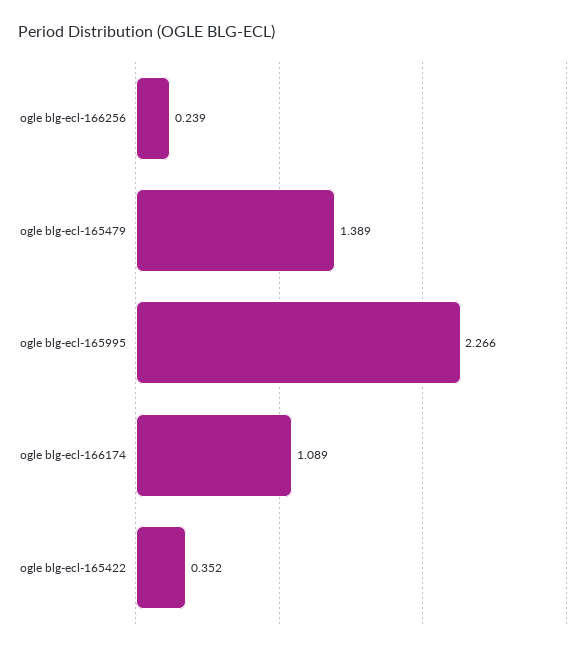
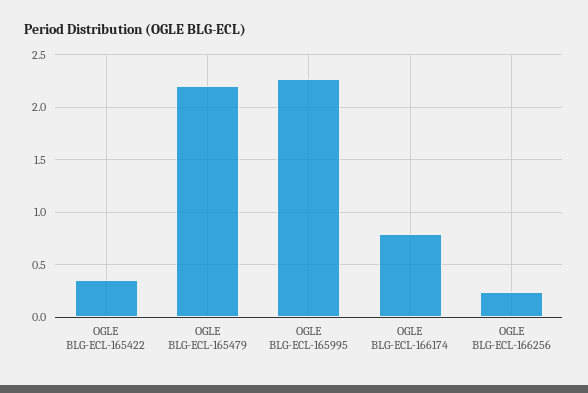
ogle blg-ecl-165479: 1.389 -> 2.2
ogle blg-ecl-166174: 1.089 -> 0.8

